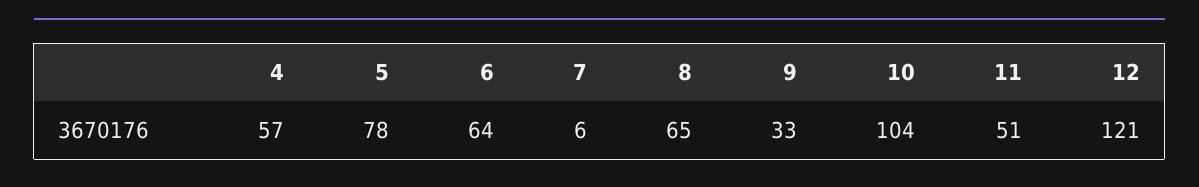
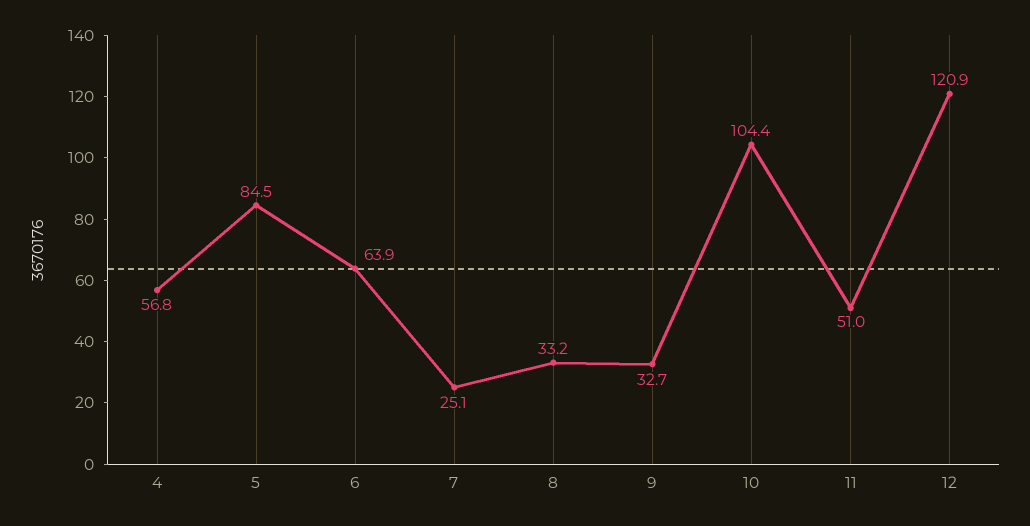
5: 78 -> 84.5
7: 6 -> 25.1
8: 65 -> 33.2

